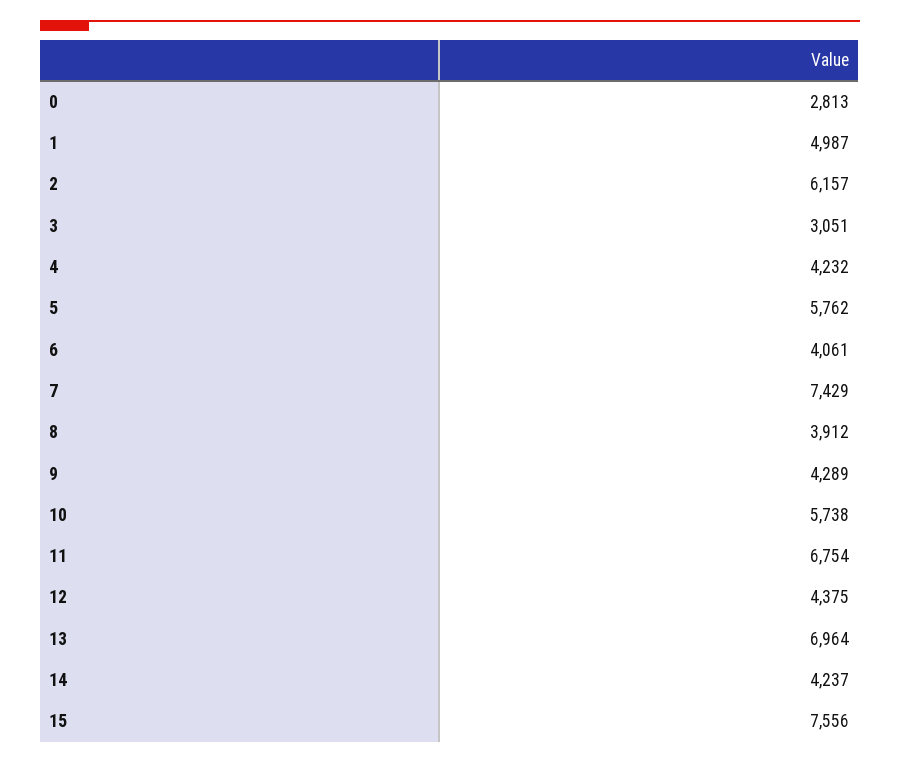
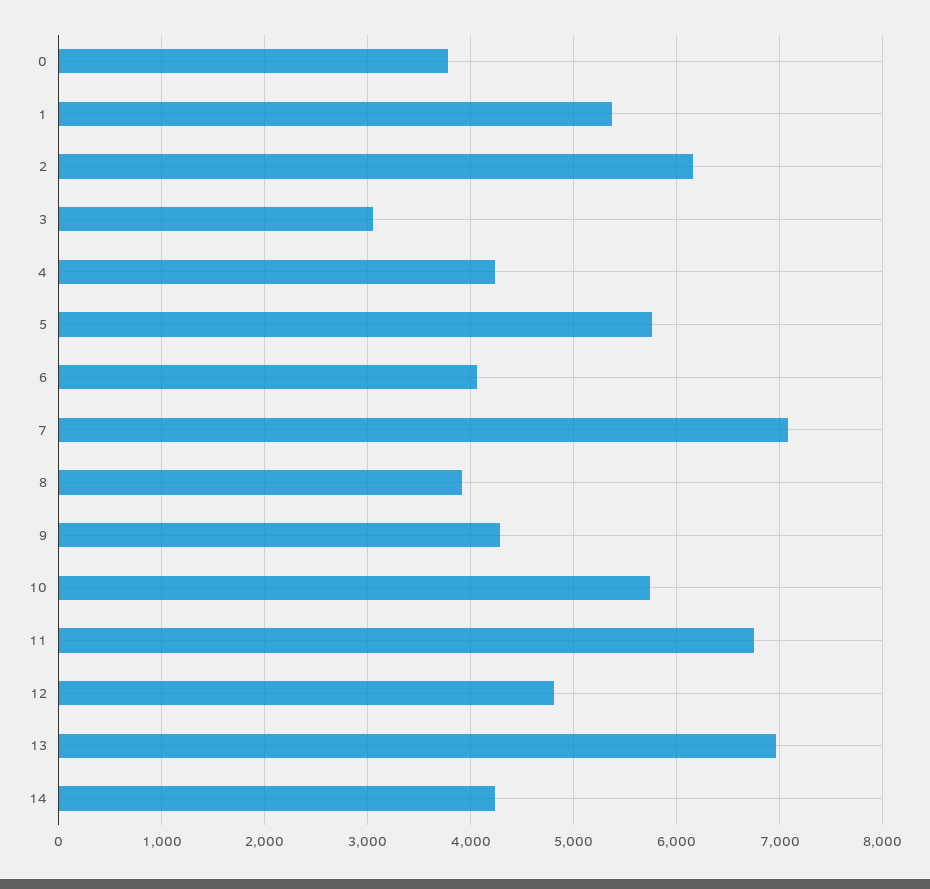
0: 2813 -> 3800
1: 4987 -> 5400
7: 7429 -> 7100
12: 4375 -> 4800
15: 7556 -> none

